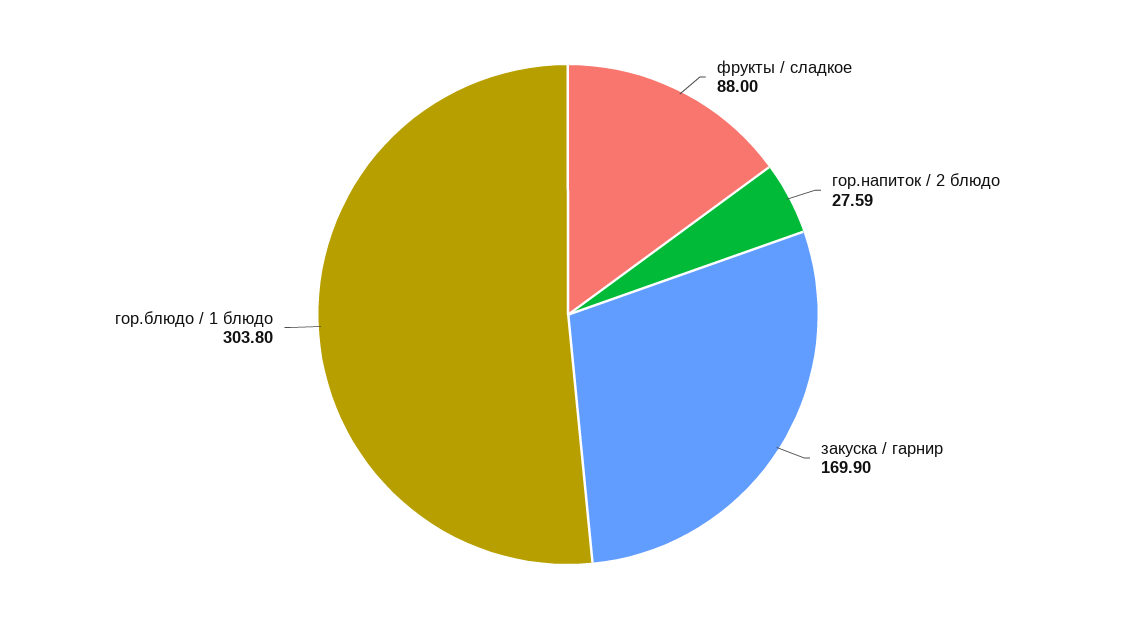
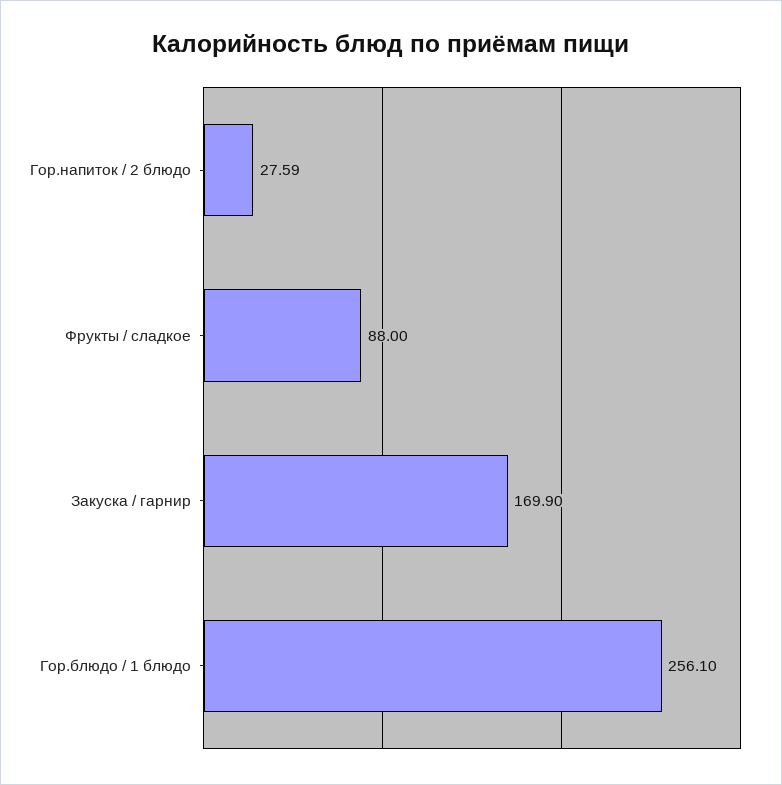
гор.блюдо / 1 блюдо: 303.8 -> 256.1

